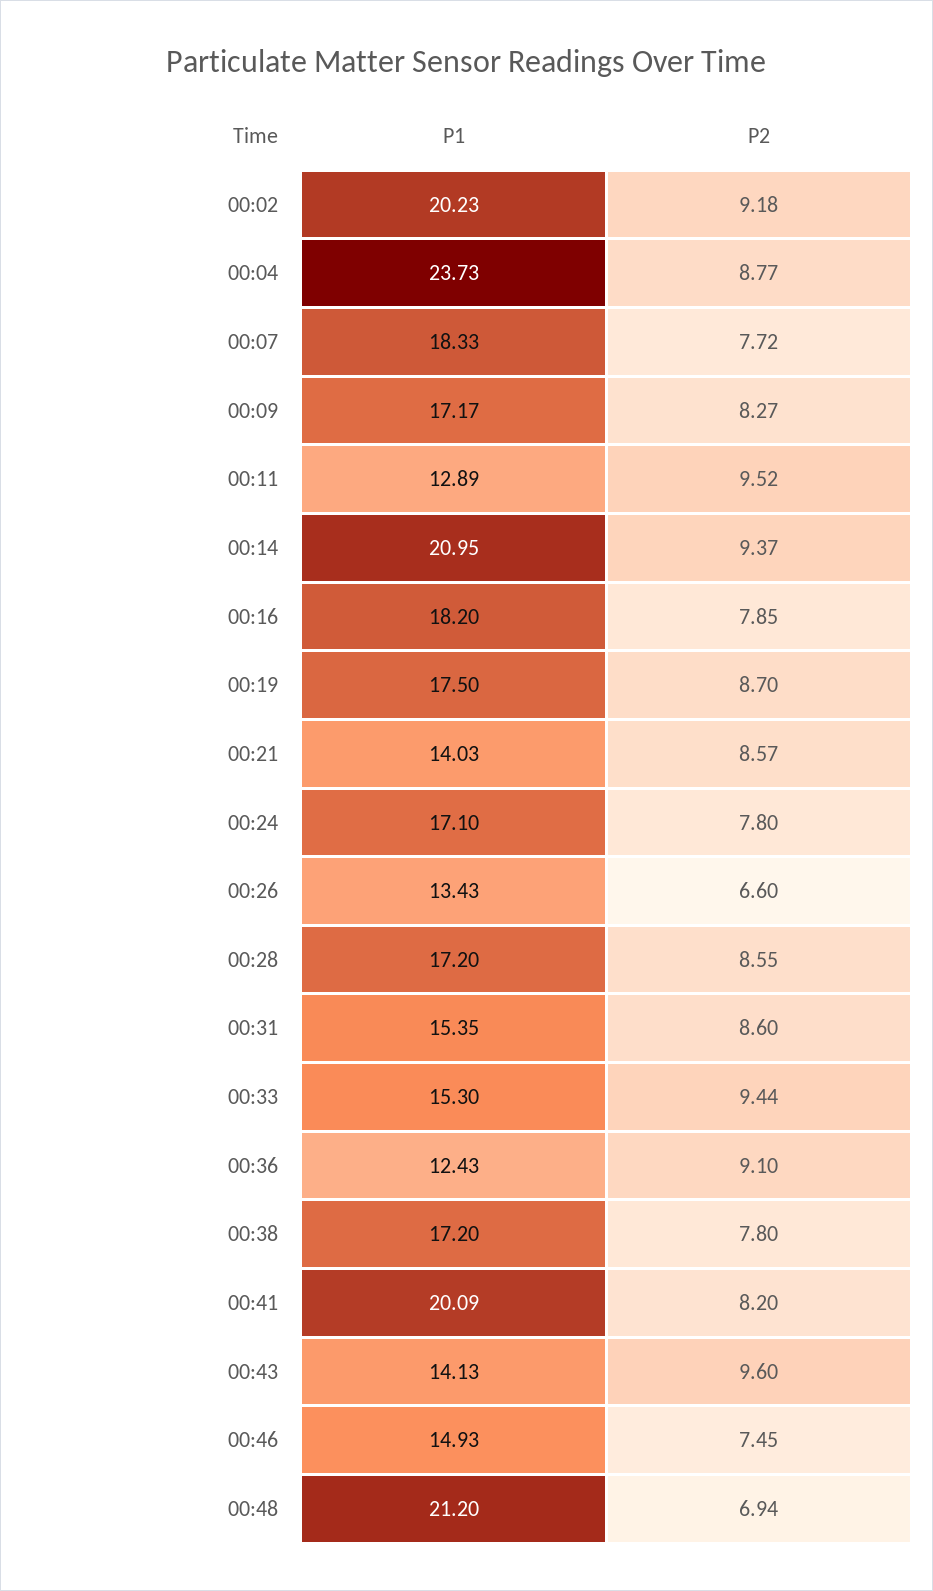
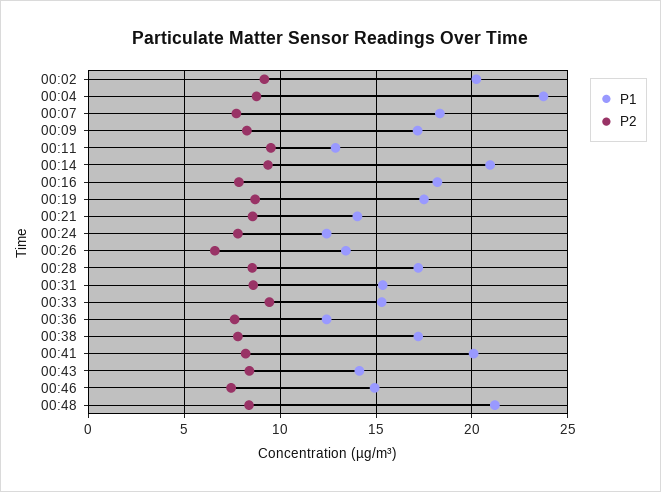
P1, 00:24: 17.1 -> 12.5
P2, 00:36: 9.1 -> 7.5
P2, 00:43: 9.6 -> 8.5
P2, 00:48: 6.94 -> 8.5

